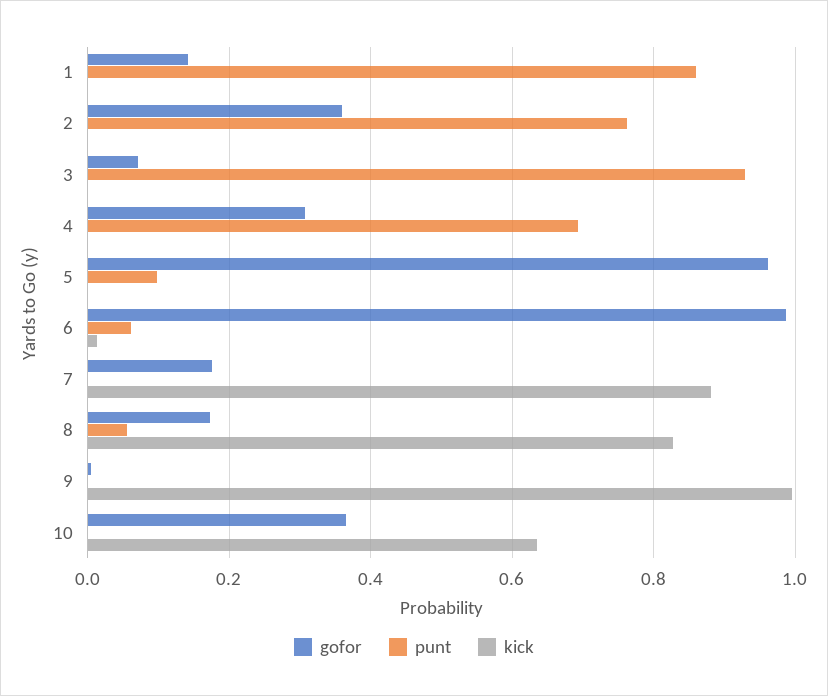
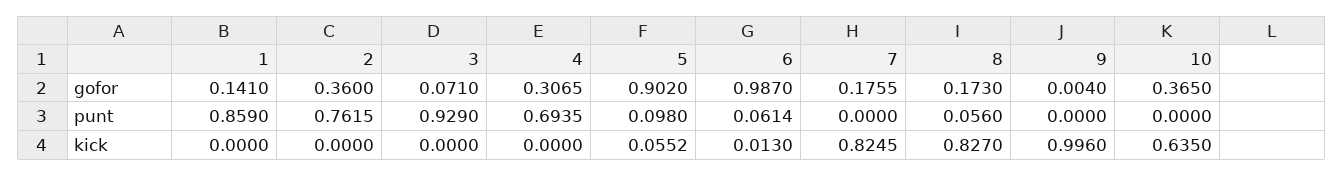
gofor, 5: 0.96 -> 0.902
kick, 5: 0 -> 0.0552
kick, 7: 0.88 -> 0.8245

